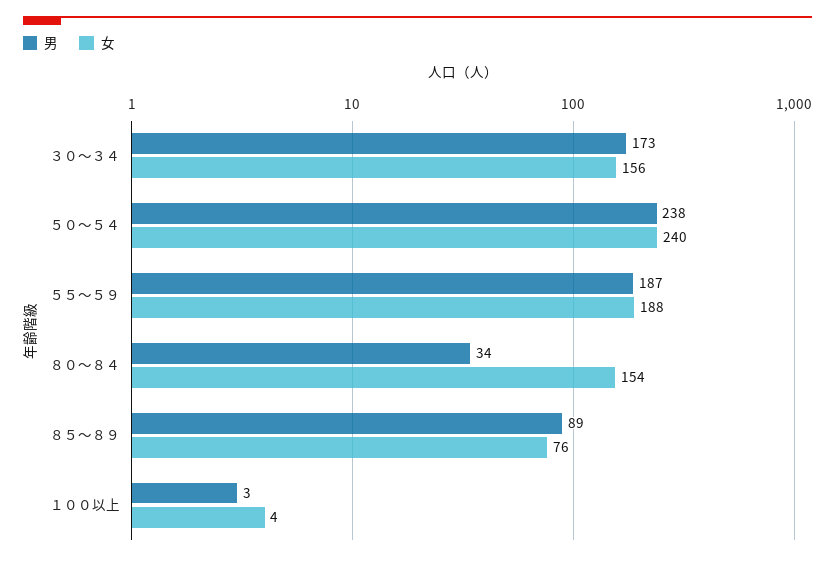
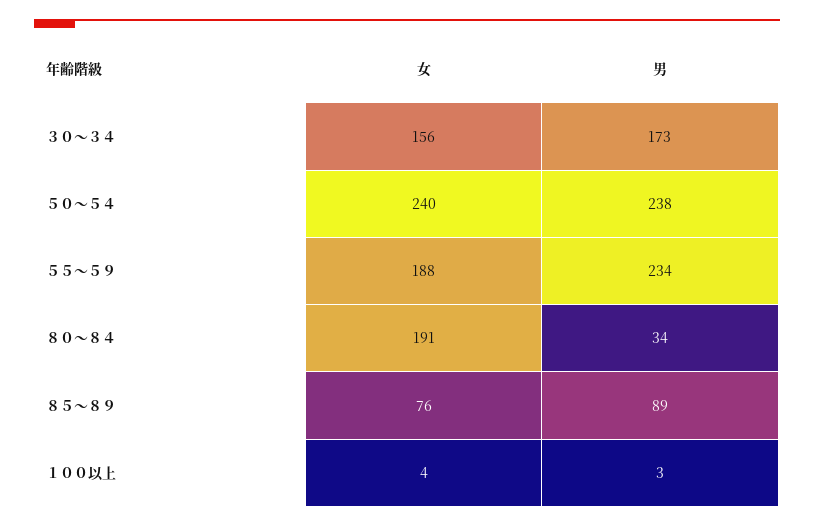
男, ５５～５９: 187 -> 234
女, ８０～８４: 154 -> 191

